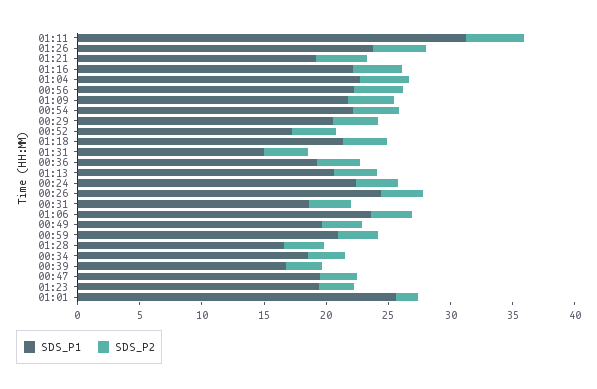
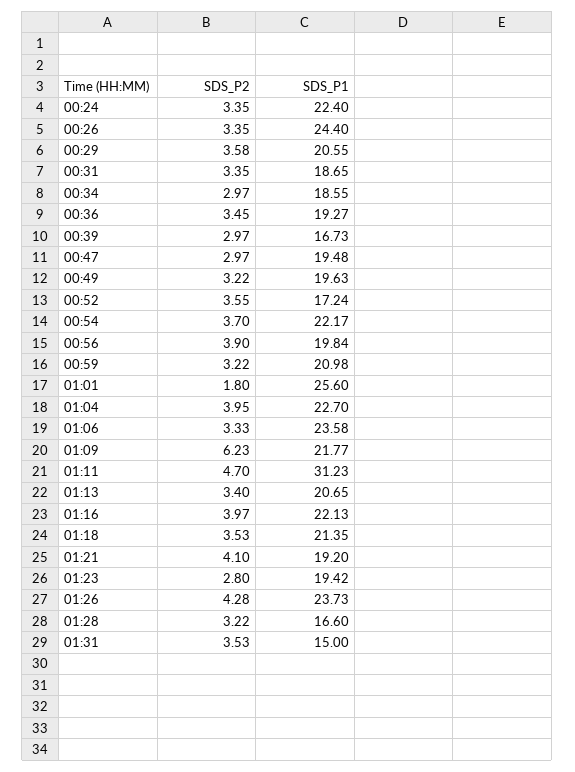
SDS_P1, 00:56: 22 -> 19.84
SDS_P2, 01:09: 4 -> 6.23

